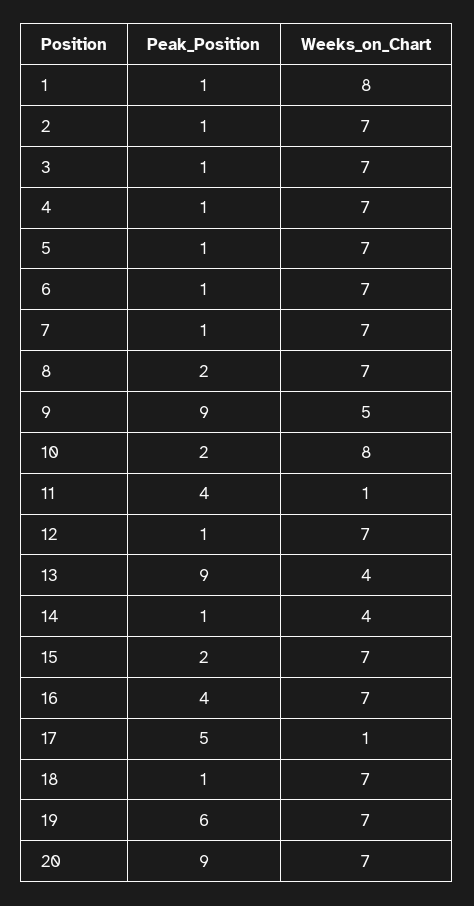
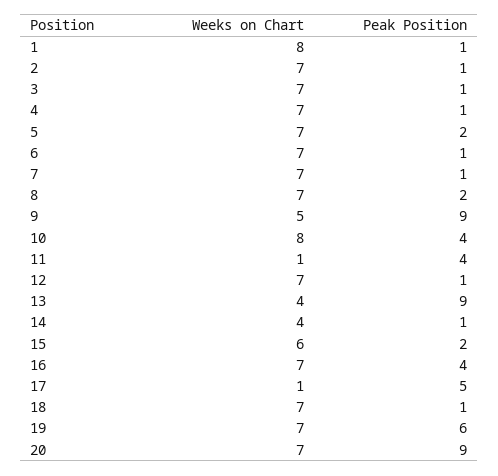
Peak_Position, 5: 1 -> 2
Peak_Position, 10: 2 -> 4
Weeks_on_Chart, 15: 7 -> 6

